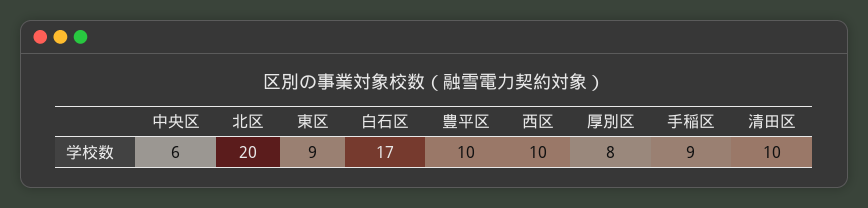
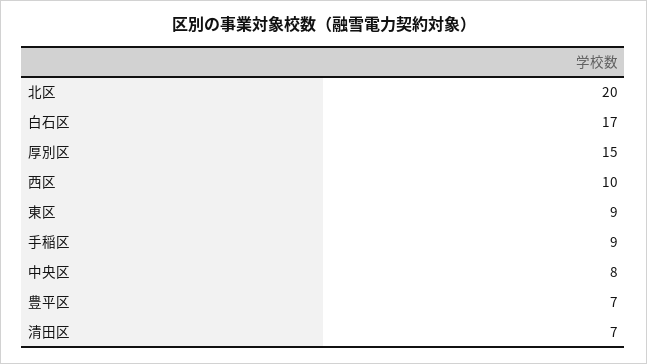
中央区: 6 -> 8
豊平区: 10 -> 7
厚別区: 8 -> 15
清田区: 10 -> 7

